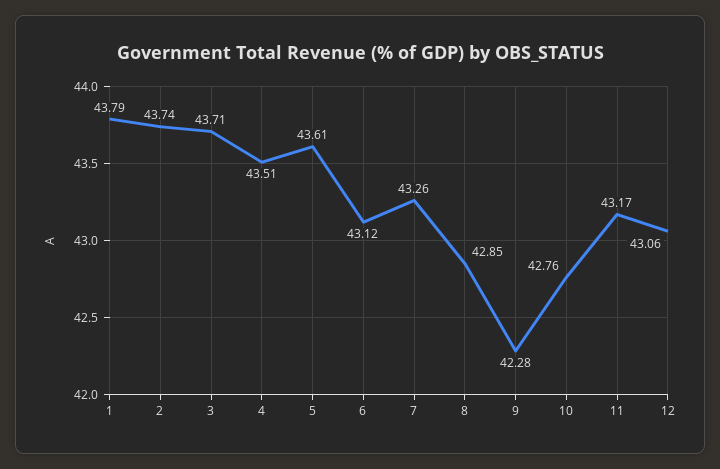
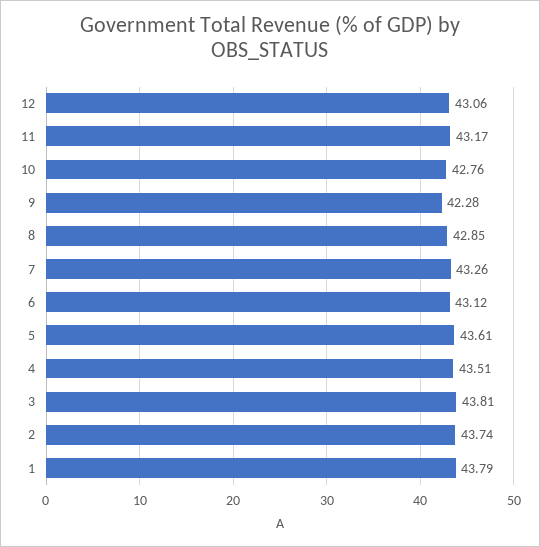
3: 43.71 -> 43.81

